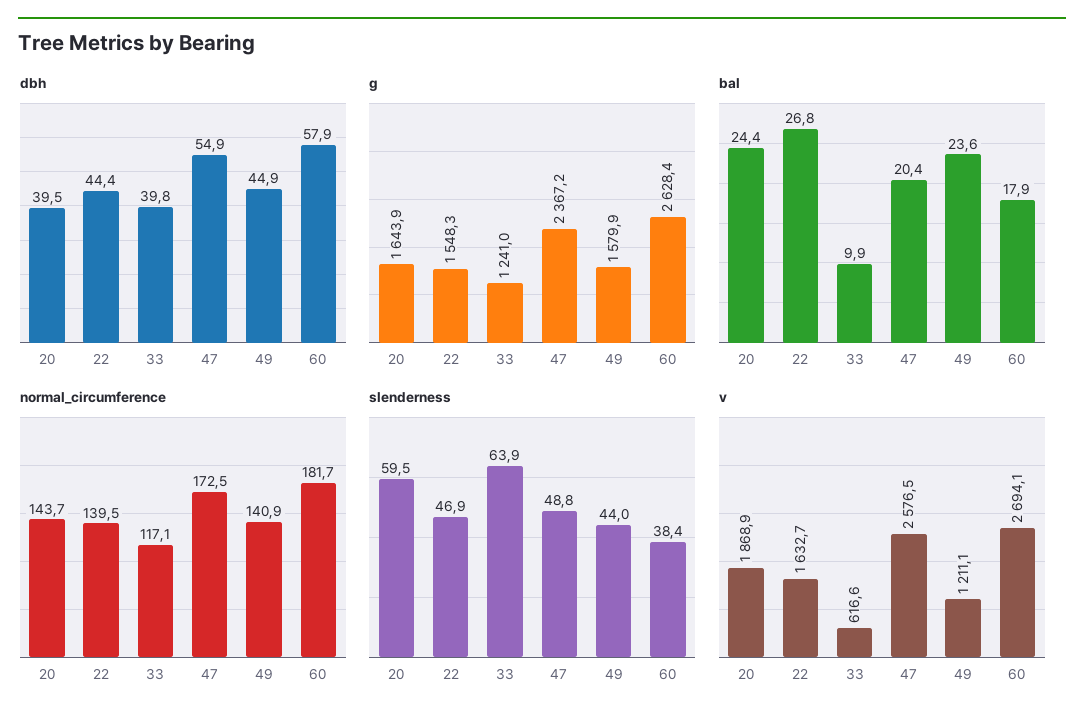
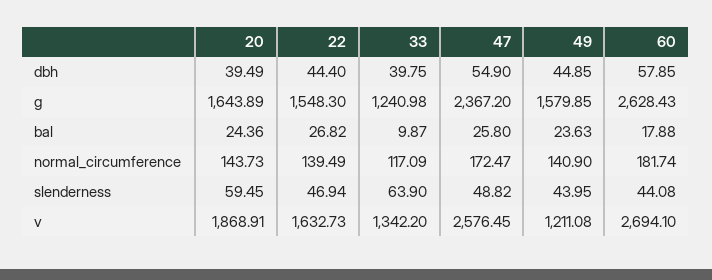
bal, 47: 20.4 -> 25.8
slenderness, 60: 38.4 -> 44.08
v, 33: 616.6 -> 1342.2

